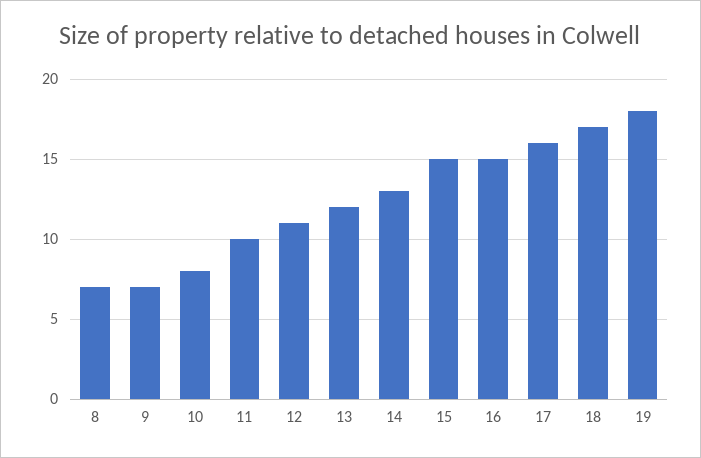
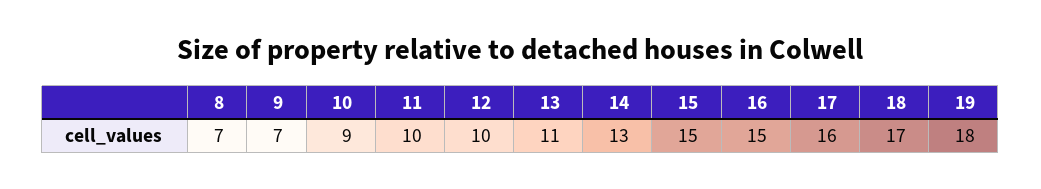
10: 8 -> 9
12: 11 -> 10
13: 12 -> 11

